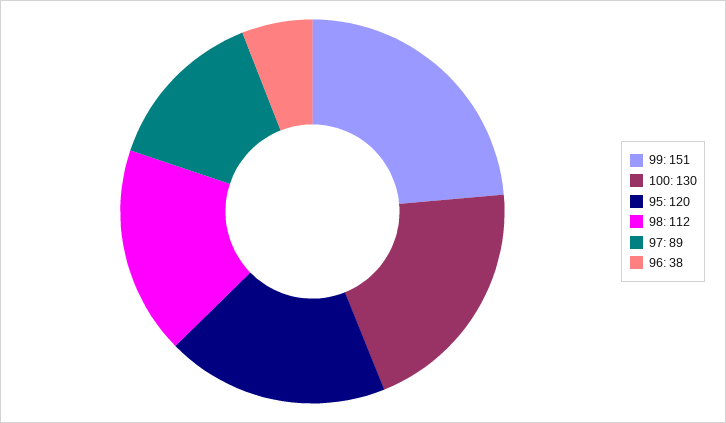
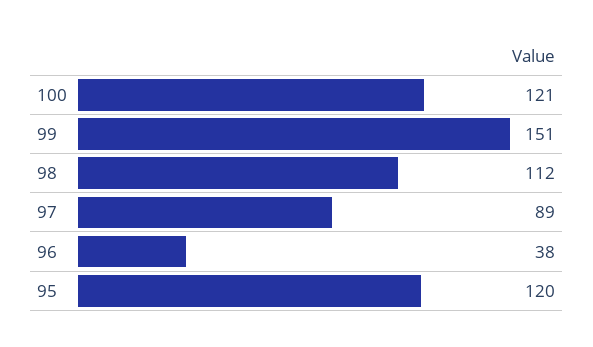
100: 130 -> 121

